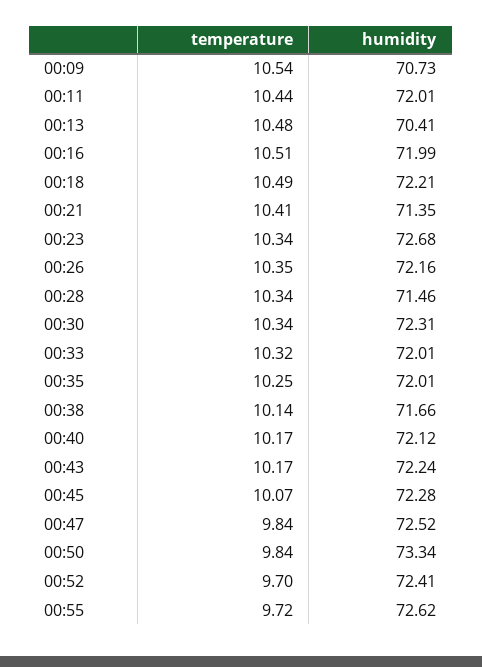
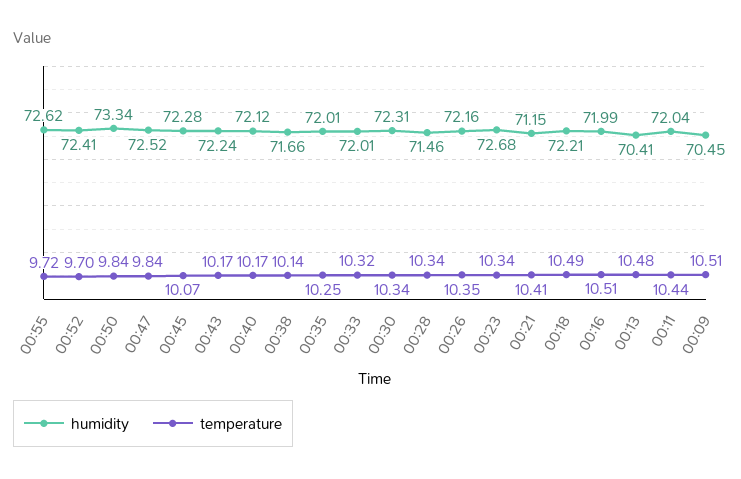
temperature, 00:09: 10.54 -> 10.51
humidity, 00:09: 70.73 -> 70.45
humidity, 00:11: 72.01 -> 72.04
humidity, 00:21: 71.35 -> 71.15

